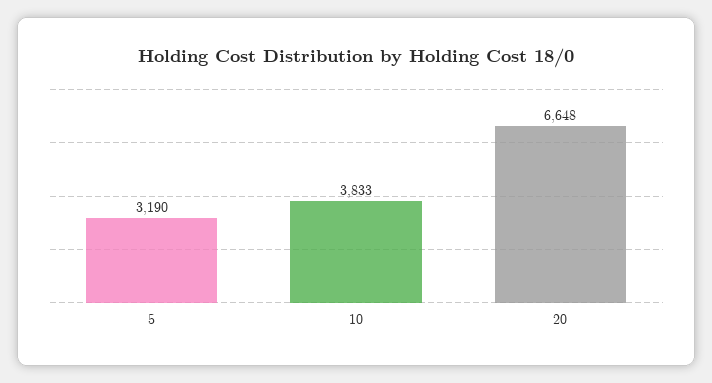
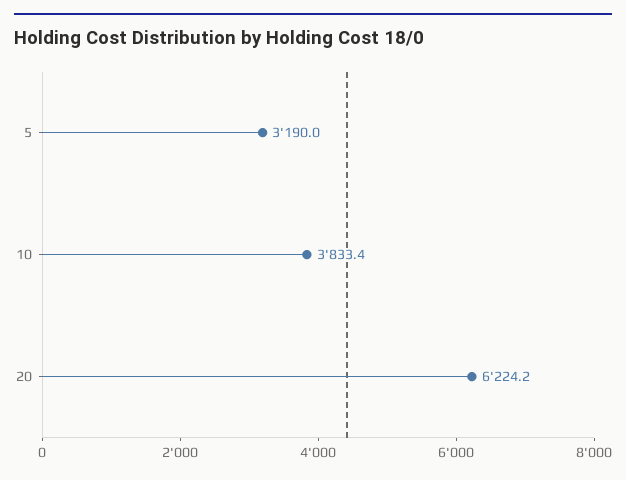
20: 6648 -> 6224.2

